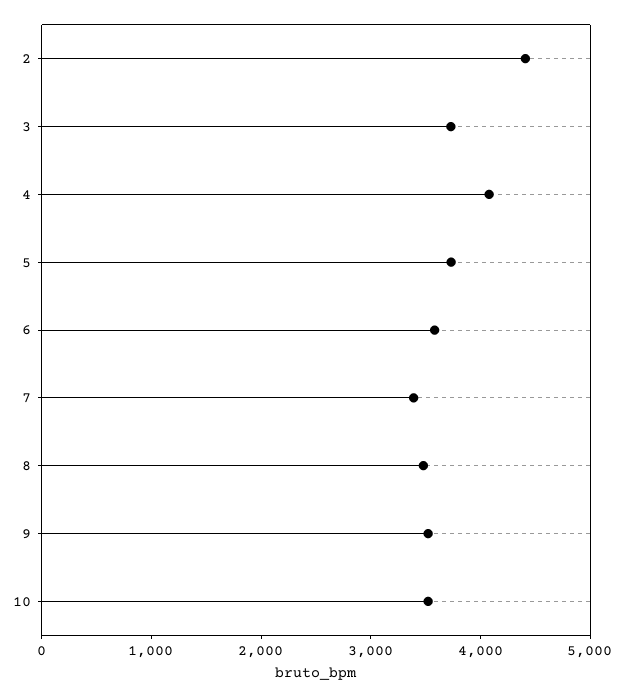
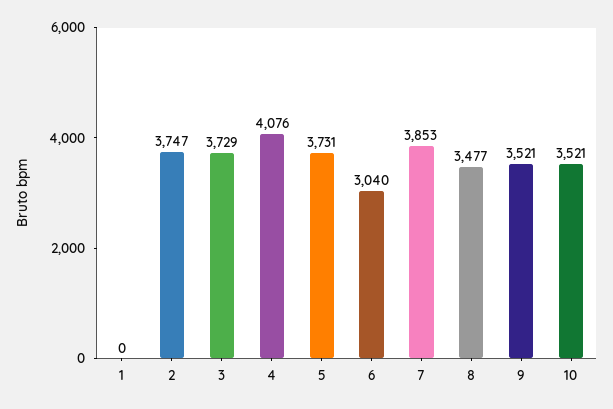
2: 4400 -> 3747
6: 3600 -> 3040
7: 3400 -> 3853
1: none -> 0

